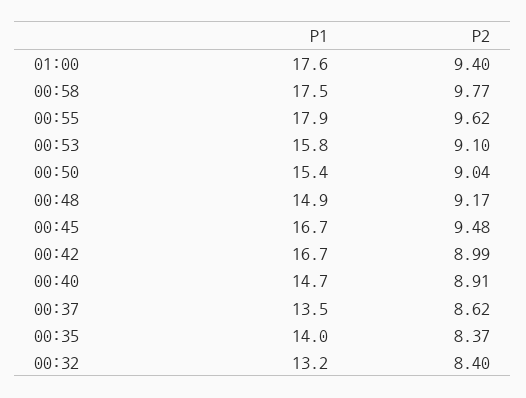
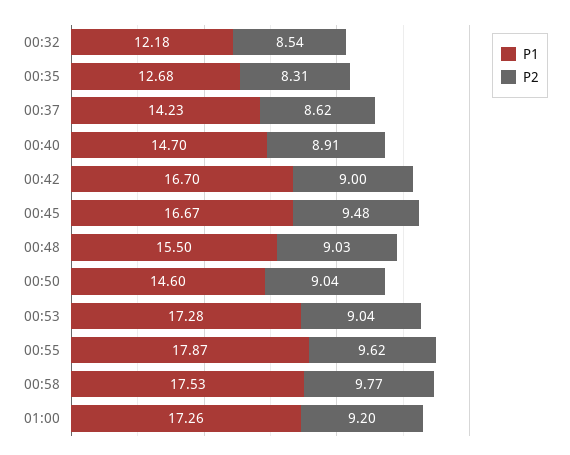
P1, 01:00: 17.6 -> 17.26
P2, 01:00: 9.4 -> 9.2
P1, 00:53: 15.8 -> 17.28
P2, 00:53: 9.1 -> 9.04
P1, 00:50: 15.4 -> 14.6
P1, 00:48: 14.9 -> 15.5
P2, 00:48: 9.17 -> 9.03
P2, 00:42: 8.99 -> 9
P1, 00:37: 13.5 -> 14.23
P1, 00:35: 14 -> 12.68
P2, 00:35: 8.37 -> 8.31
P1, 00:32: 13.2 -> 12.18
P2, 00:32: 8.4 -> 8.54

